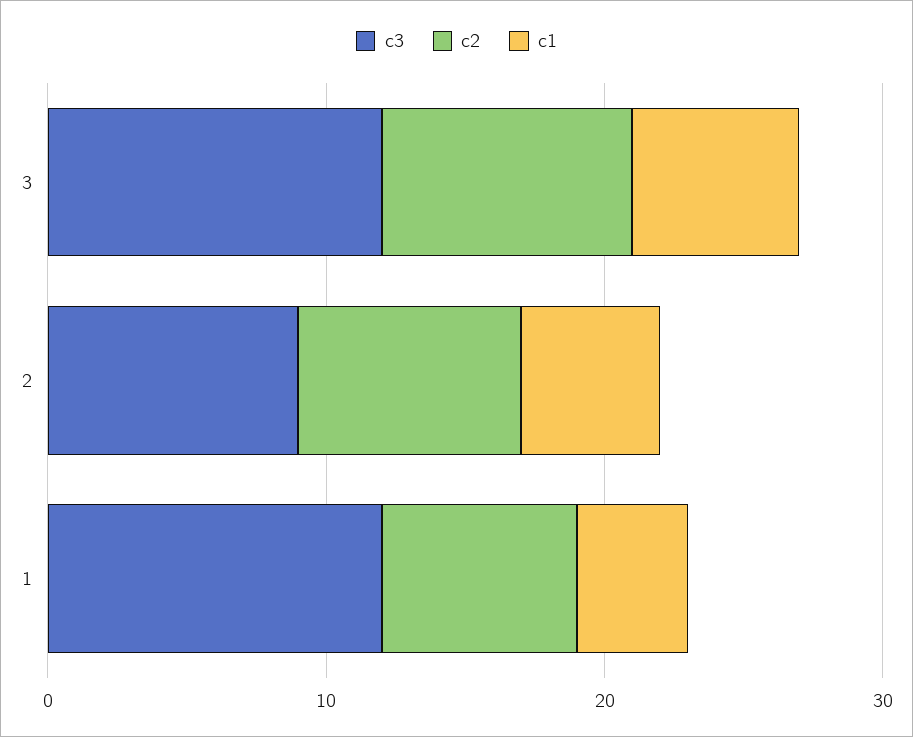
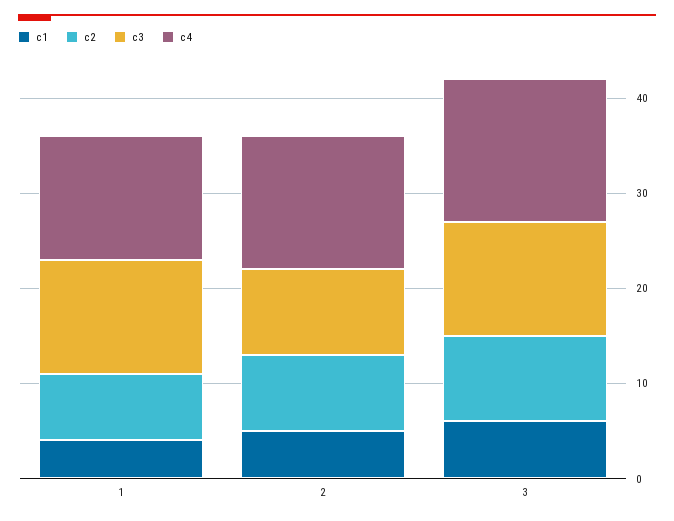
c4, 1: none -> 13
c4, 2: none -> 14
c4, 3: none -> 15

